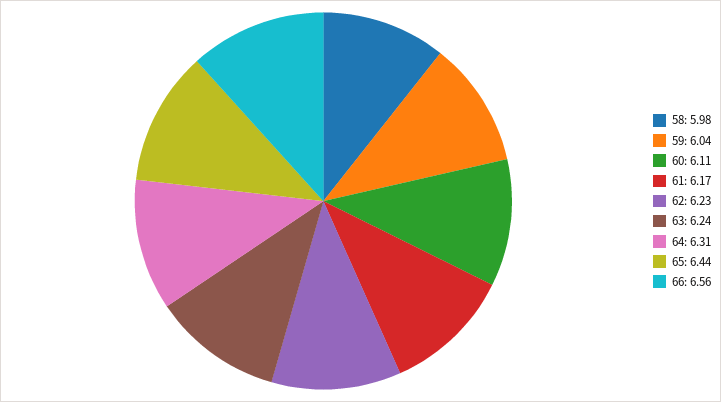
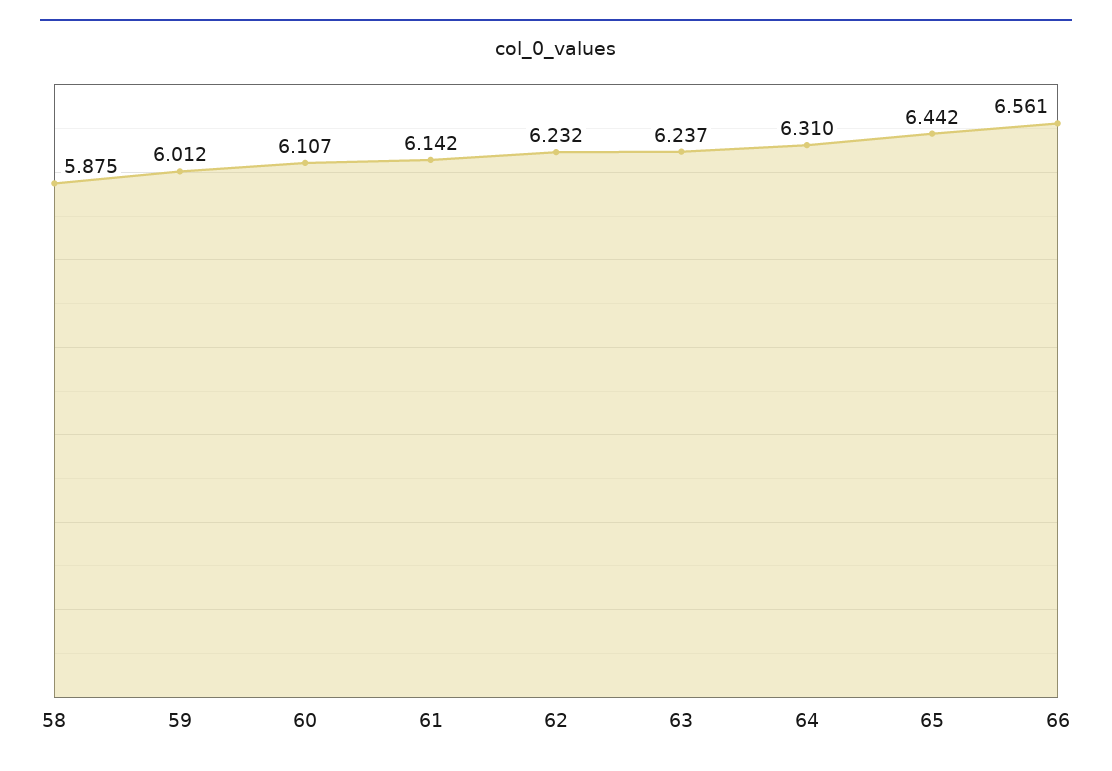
58: 5.98 -> 5.875
59: 6.04 -> 6.012
61: 6.17 -> 6.142

